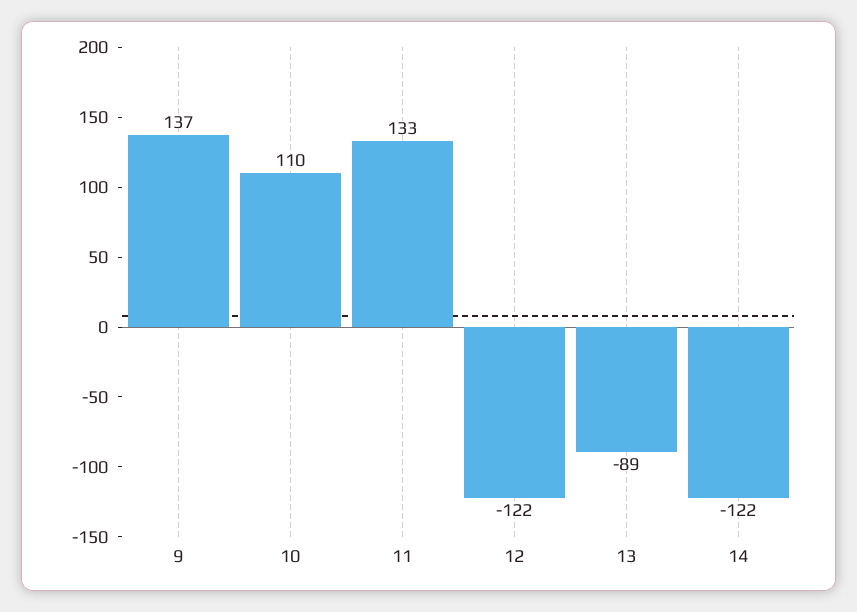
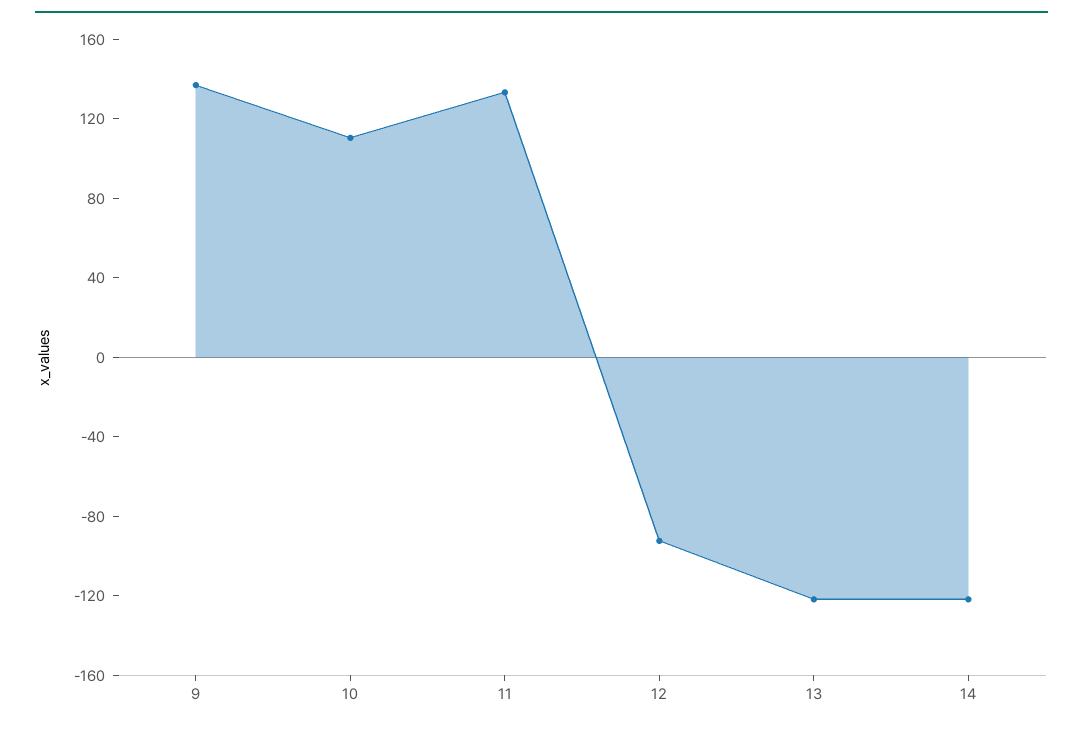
12: -122 -> -90
13: -89 -> -120

